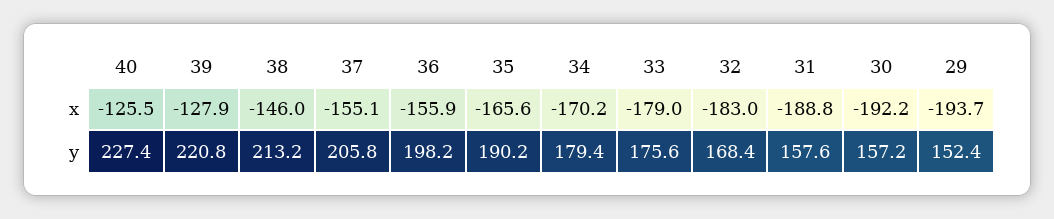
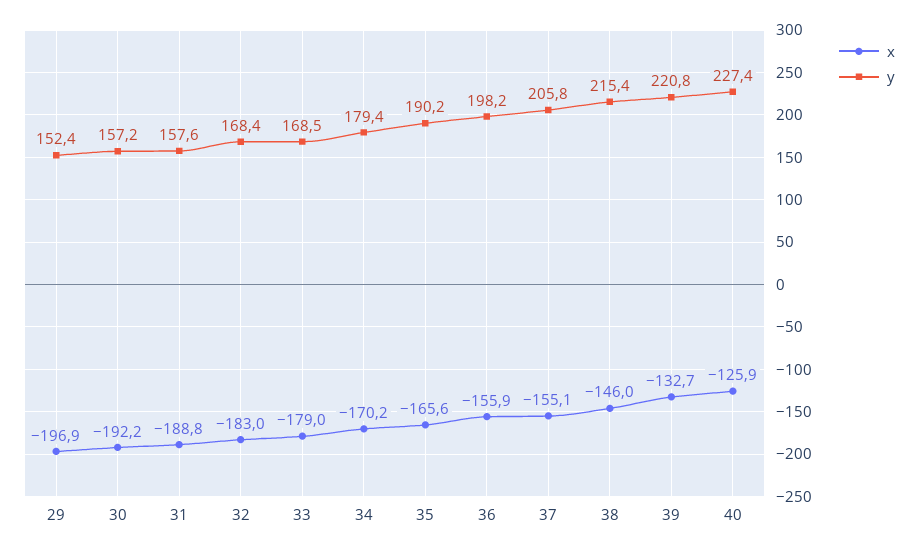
x, 40: -125.5 -> -125.9
x, 39: -127.9 -> -132.7
x, 29: -193.7 -> -196.9
y, 38: 213.2 -> 215.4
y, 33: 175.6 -> 168.5

